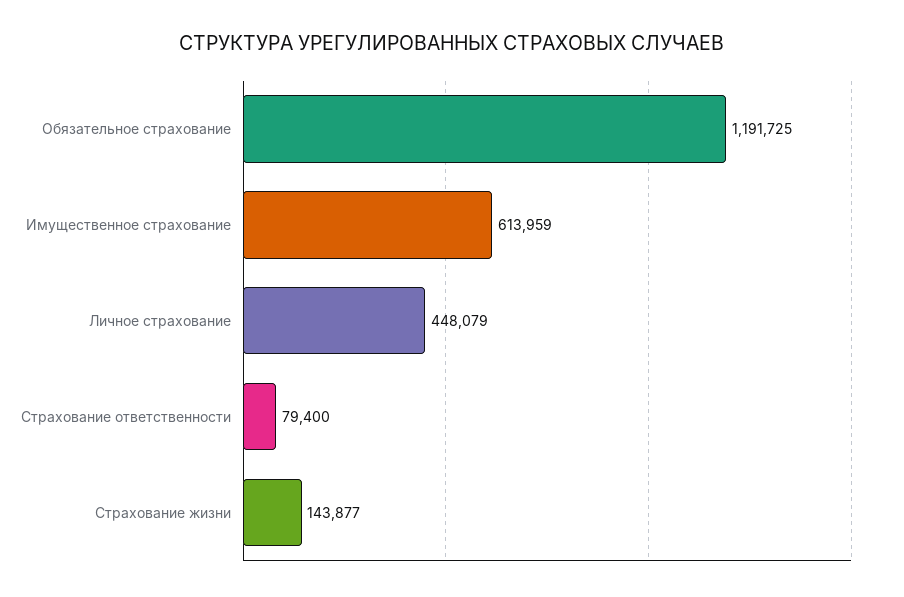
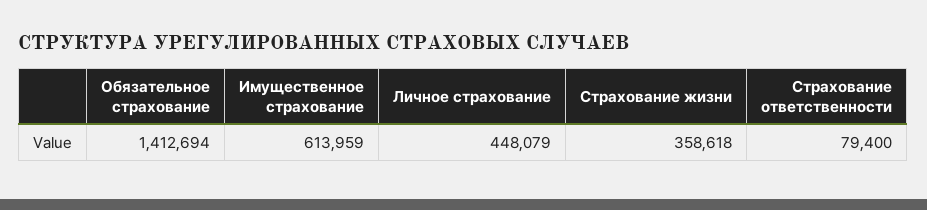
Обязательное страхование: 1191725 -> 1412694
Страхование жизни: 143877 -> 358618

